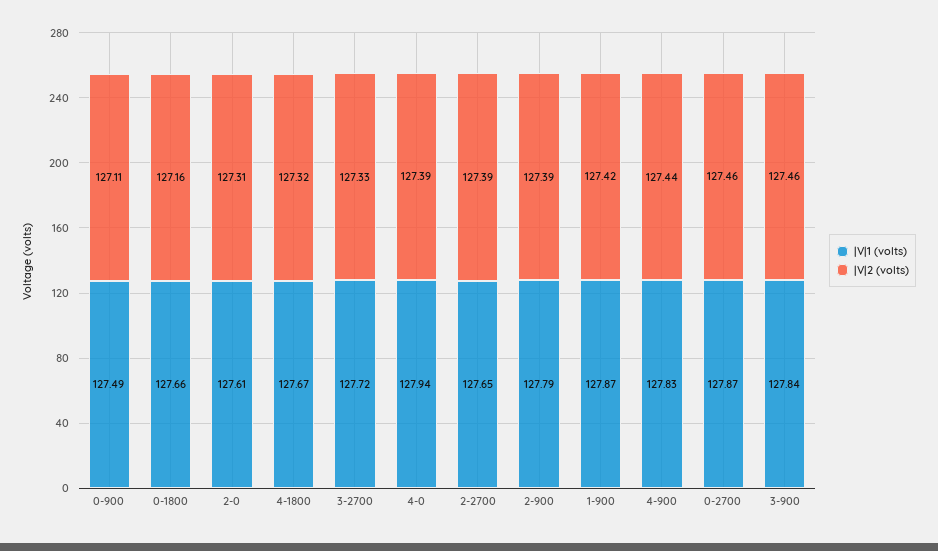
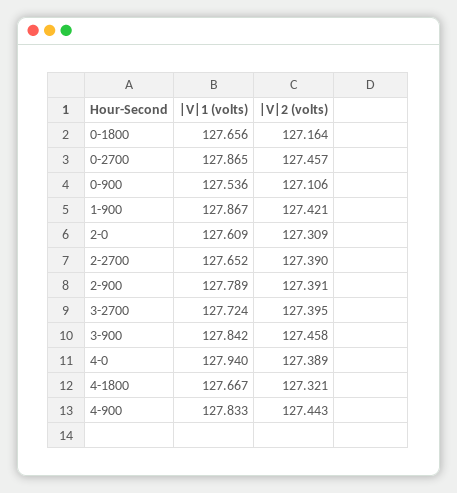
|V|1 (volts), 0-900: 127.49 -> 127.536
|V|2 (volts), 3-2700: 127.33 -> 127.395

